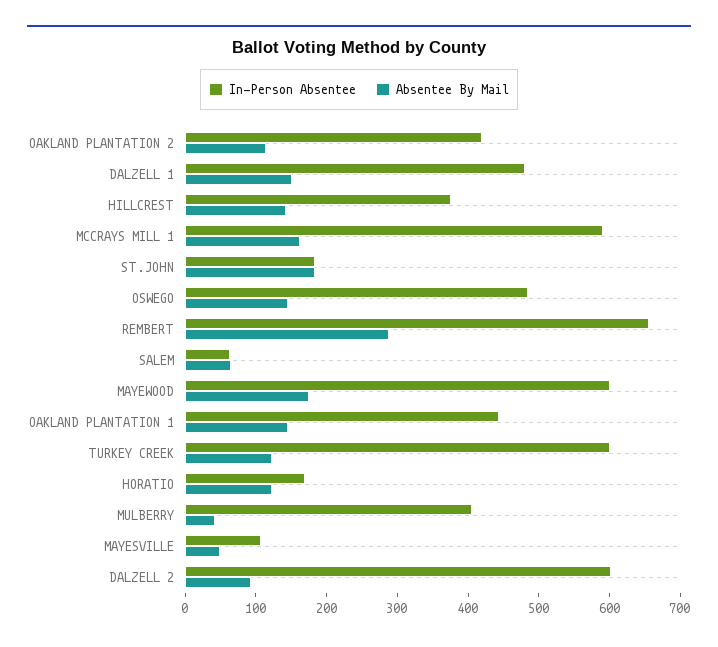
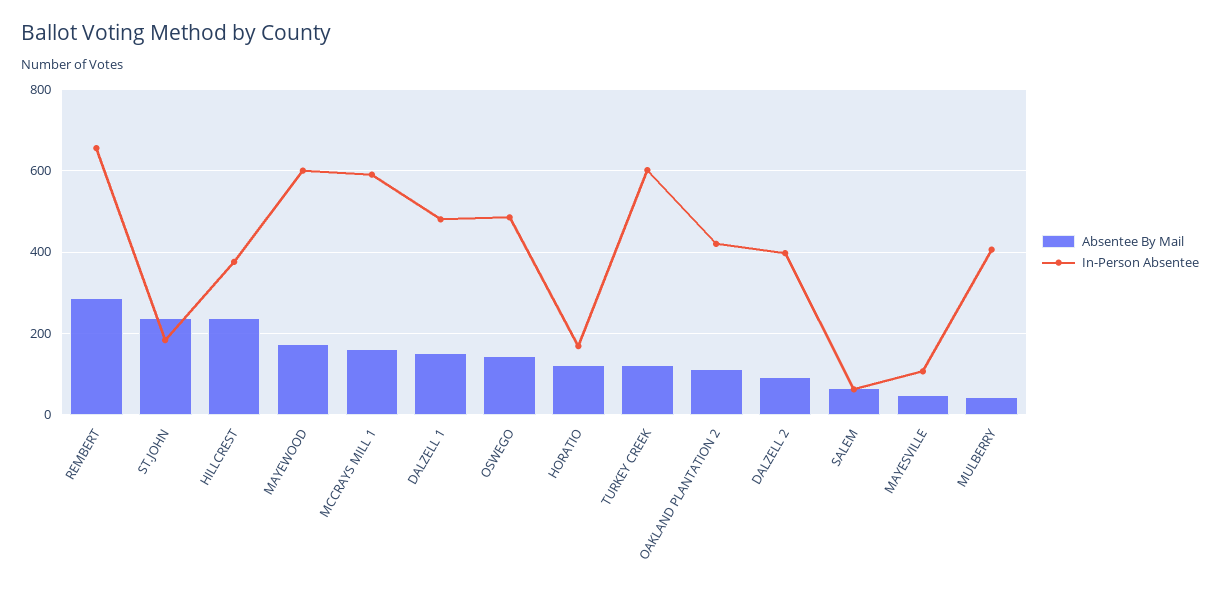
Absentee By Mail, HILLCREST: 140 -> 240
Absentee By Mail, ST.JOHN: 180 -> 240
In-Person Absentee, OAKLAND PLANTATION 1: 440 -> none
Absentee By Mail, OAKLAND PLANTATION 1: 140 -> none
In-Person Absentee, DALZELL 2: 600 -> 400

